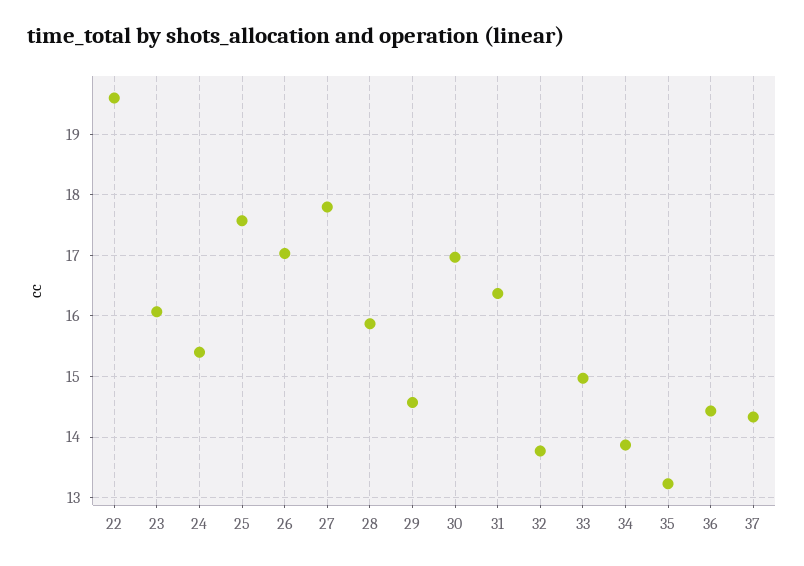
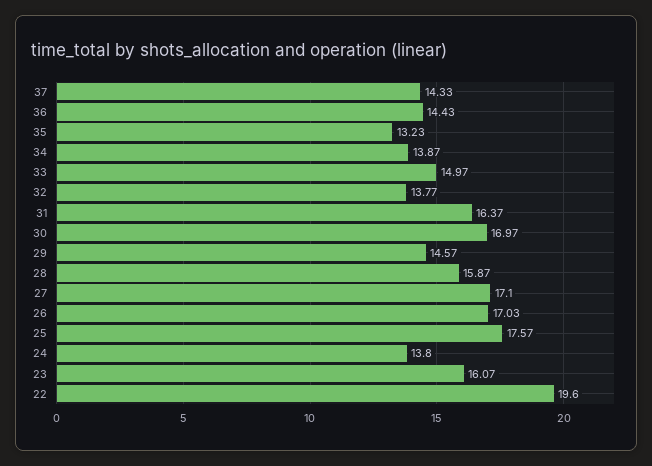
24: 15.4 -> 13.8
27: 17.8 -> 17.1

